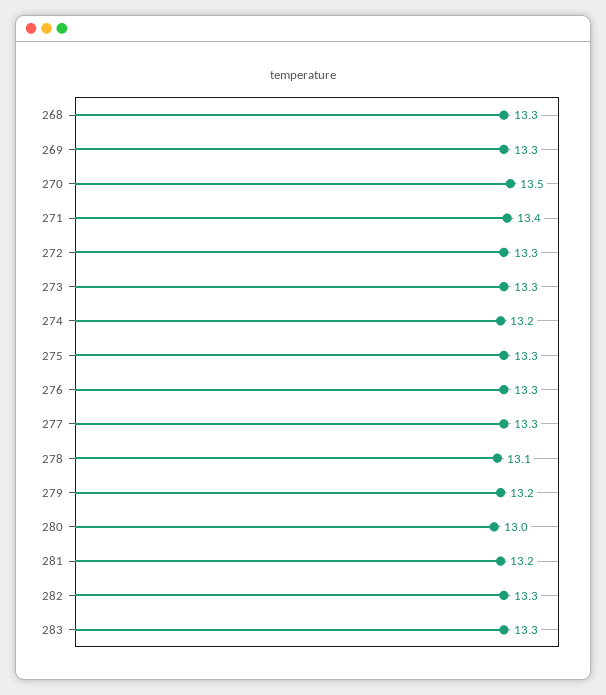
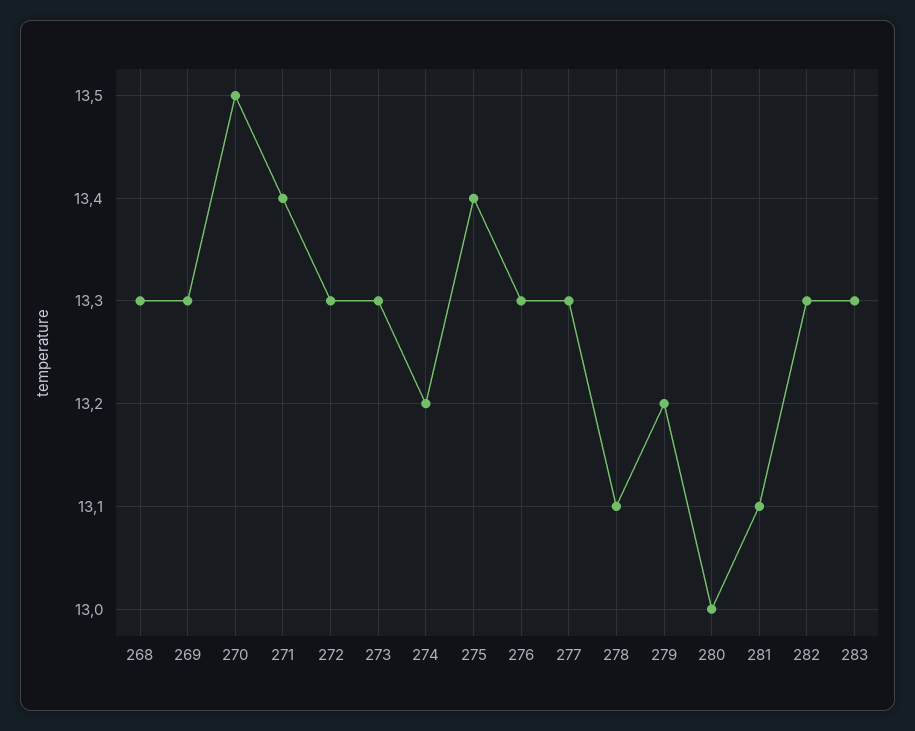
275: 13.3 -> 13.4
281: 13.2 -> 13.1

